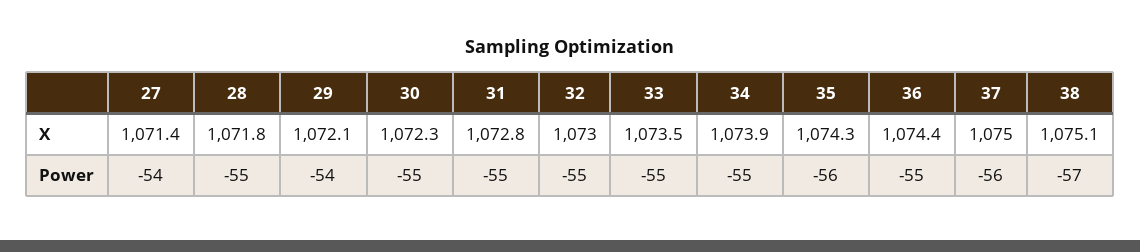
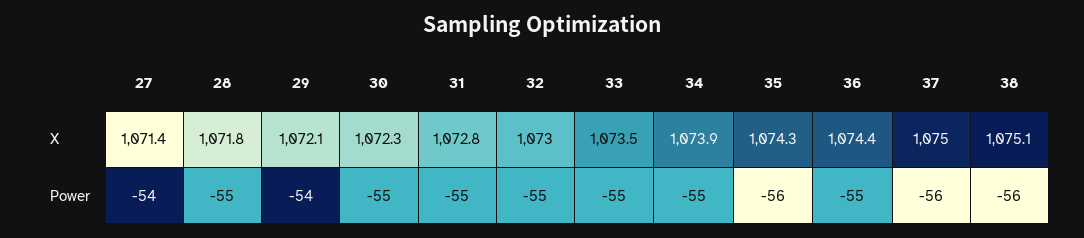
38, Power: -57 -> -56

